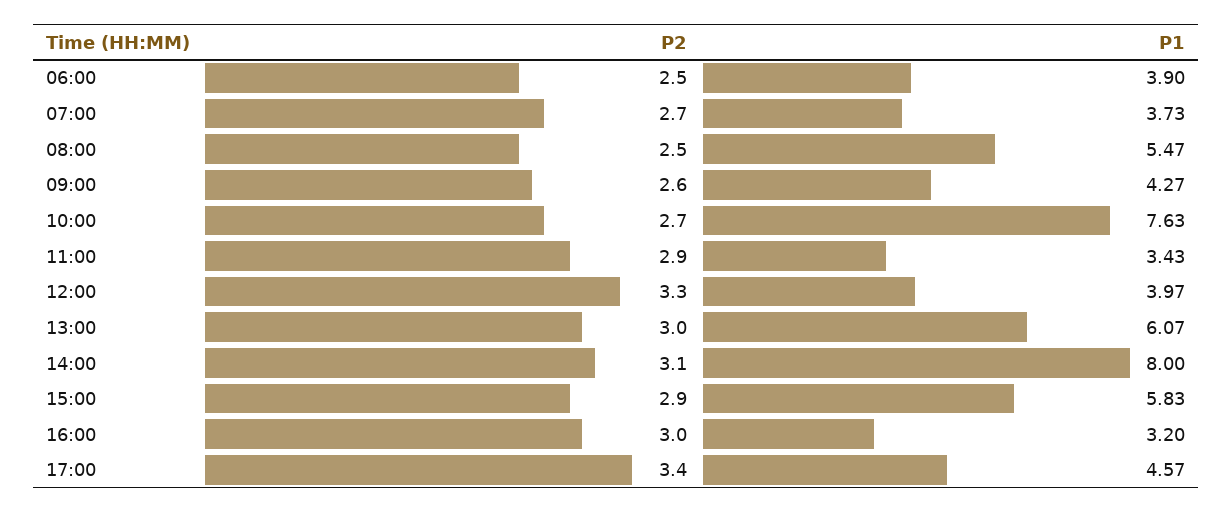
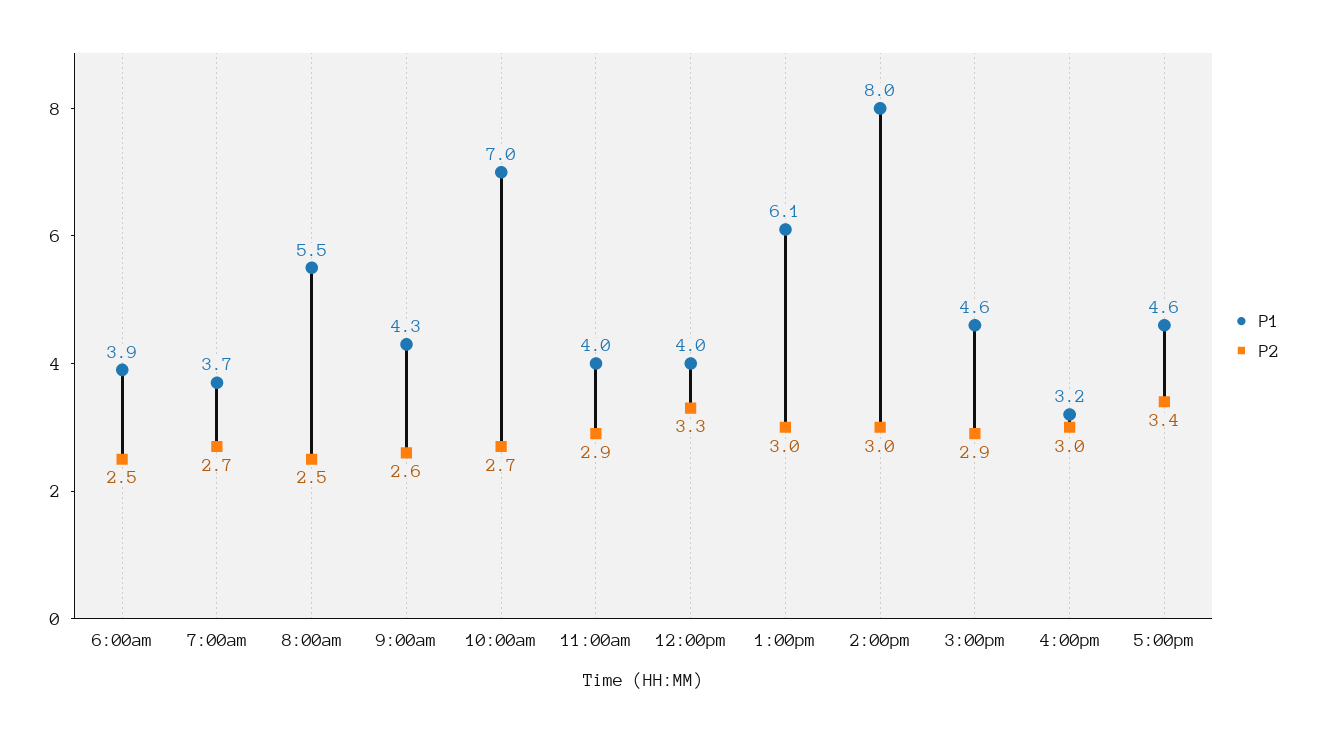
P1, 10:00: 7.63 -> 7
P1, 11:00: 3.43 -> 4
P2, 14:00: 3.1 -> 3
P1, 15:00: 5.83 -> 4.6

